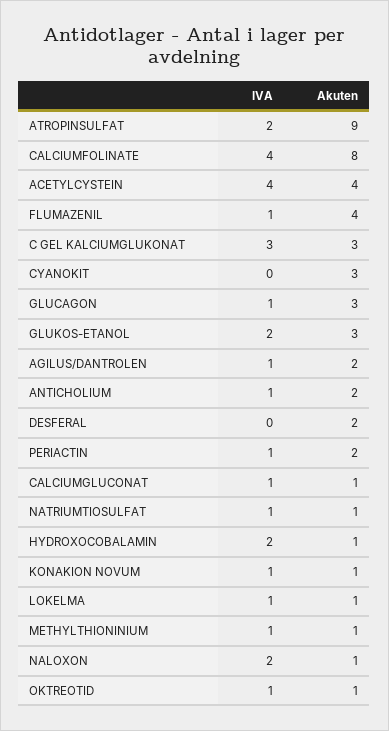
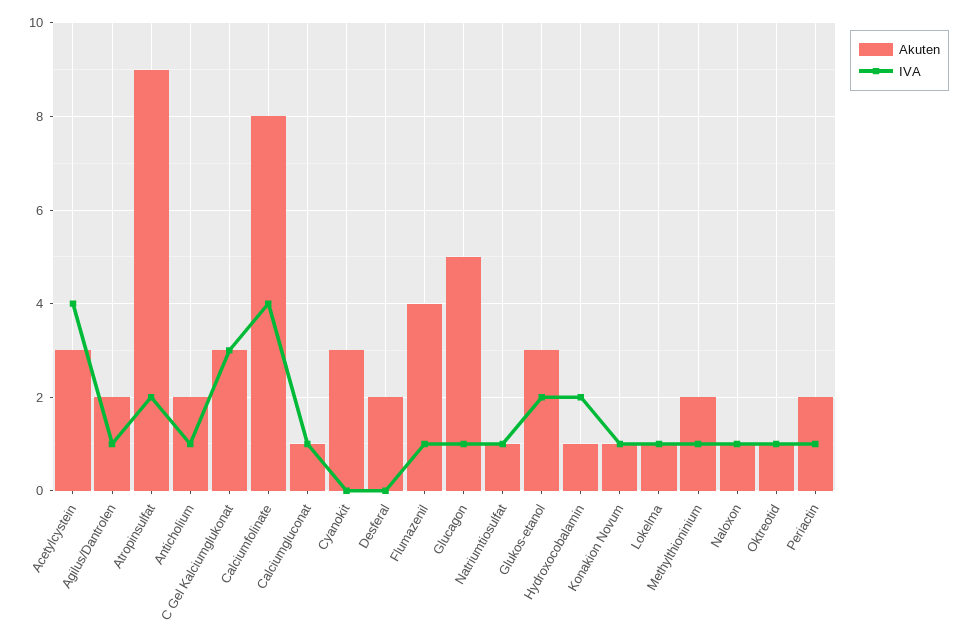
Akuten, ACETYLCYSTEIN: 4 -> 3
Akuten, GLUCAGON: 3 -> 5
Akuten, METHYLTHIONINIUM: 1 -> 2
IVA, NALOXON: 2 -> 1

